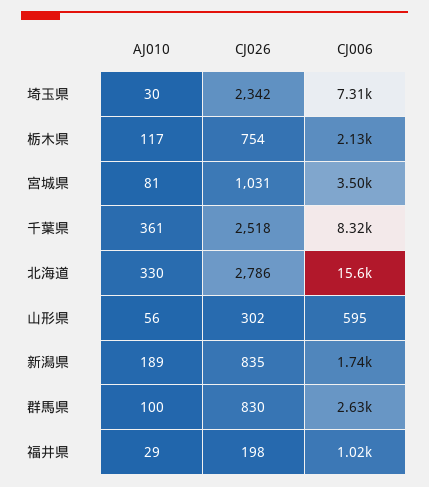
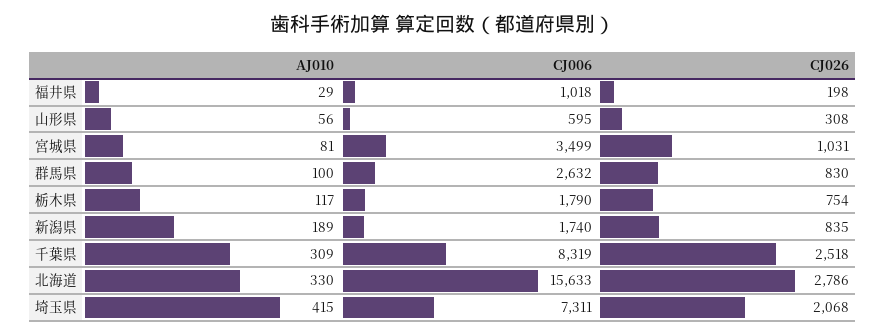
AJ010, 埼玉県: 30 -> 415
CJ026, 埼玉県: 2342 -> 2068
CJ006, 栃木県: 2130 -> 1790
AJ010, 千葉県: 361 -> 309
CJ026, 山形県: 302 -> 308

